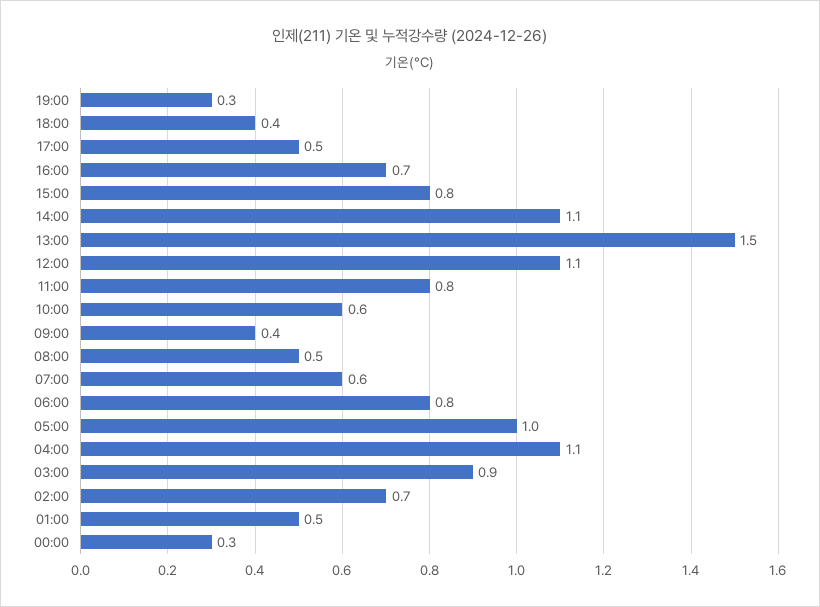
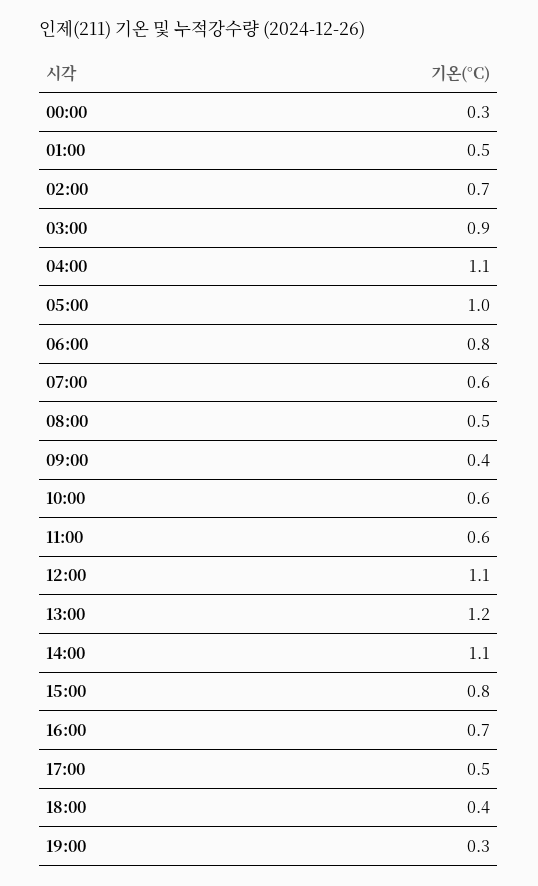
13:00: 1.5 -> 1.2
11:00: 0.8 -> 0.6

